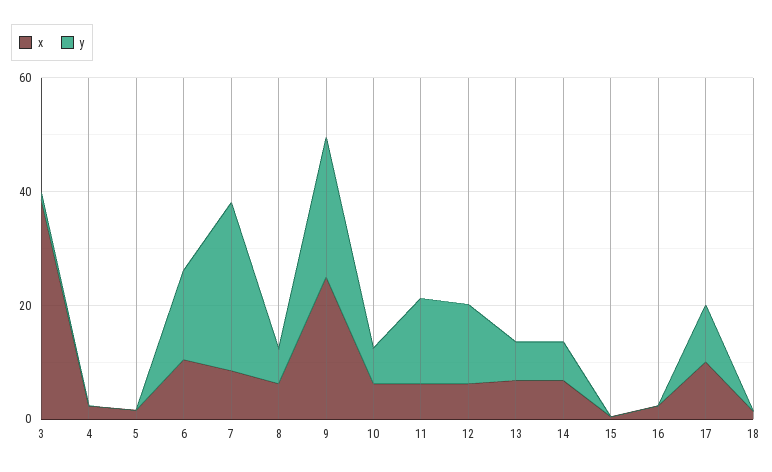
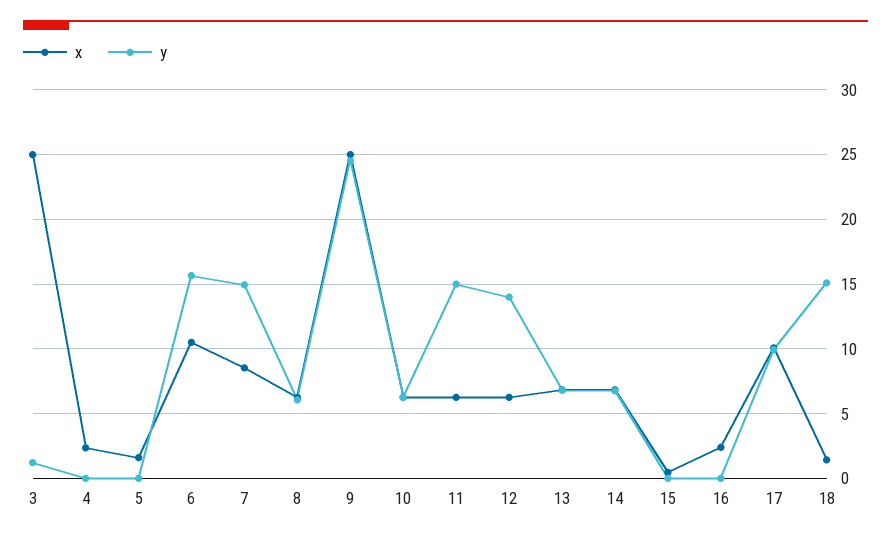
x, 3: 40 -> 25
y, 7: 30 -> 15
y, 18: 0 -> 15

